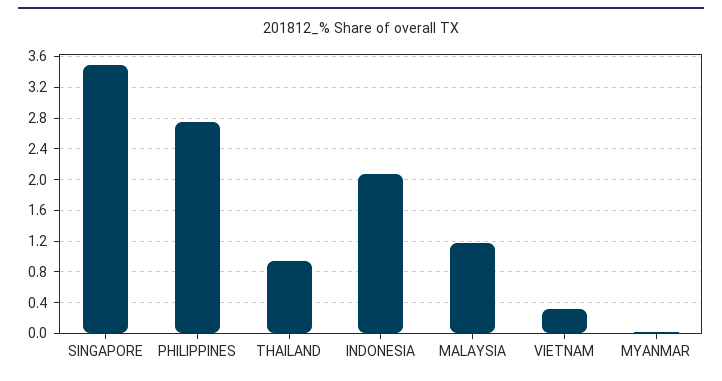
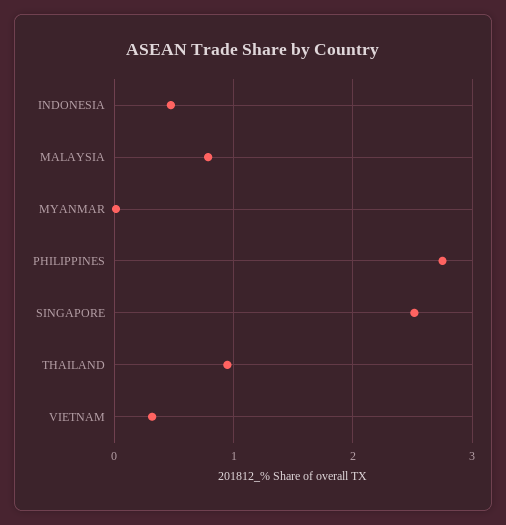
SINGAPORE: 3.5 -> 2.5
INDONESIA: 2.1 -> 0.5
MALAYSIA: 1.2 -> 0.8

